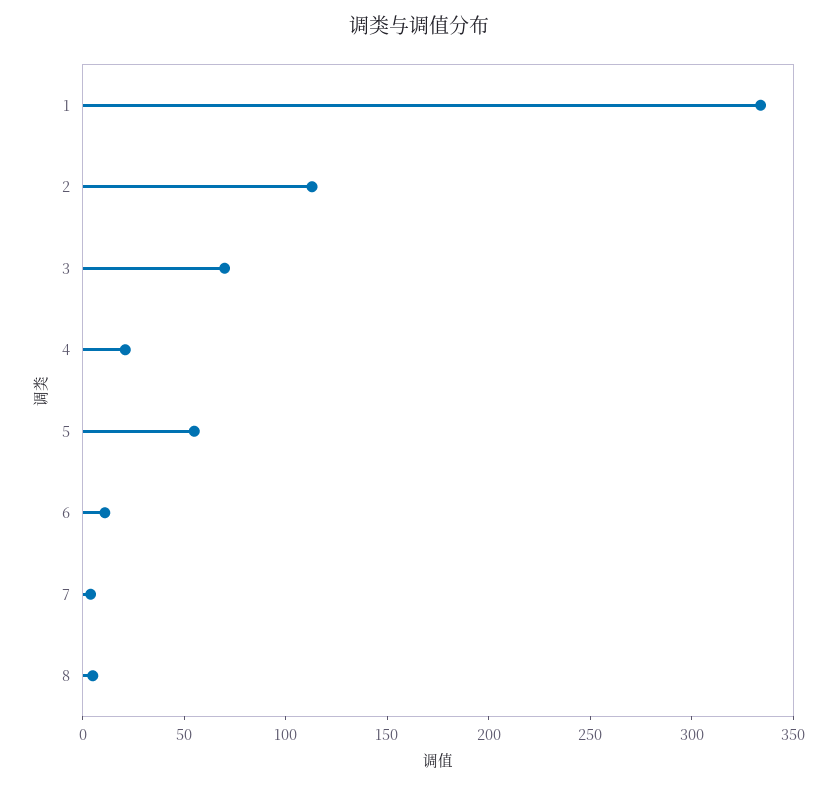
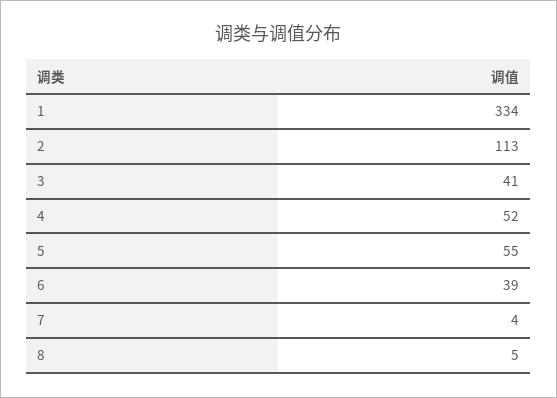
3: 70 -> 41
4: 20 -> 52
6: 10 -> 39

